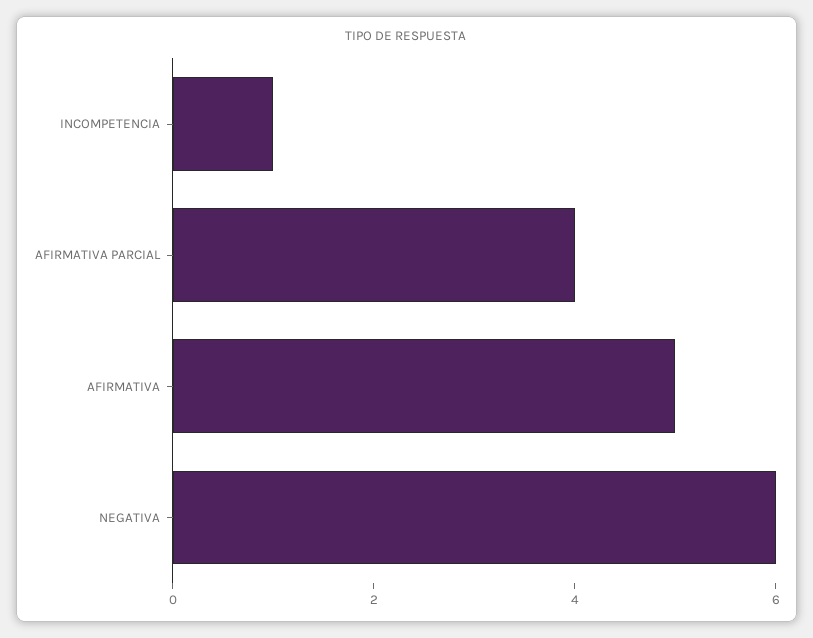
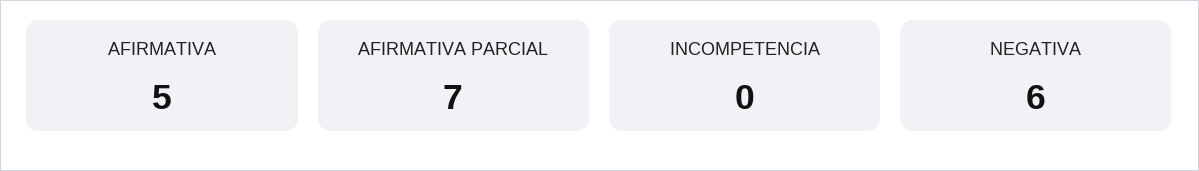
INCOMPETENCIA: 1 -> 0
AFIRMATIVA PARCIAL: 4 -> 7

